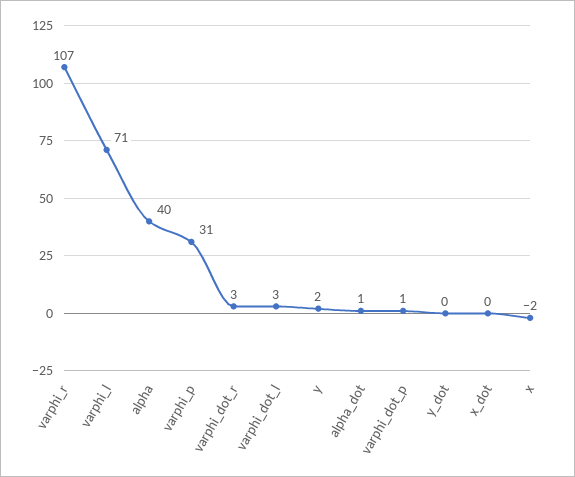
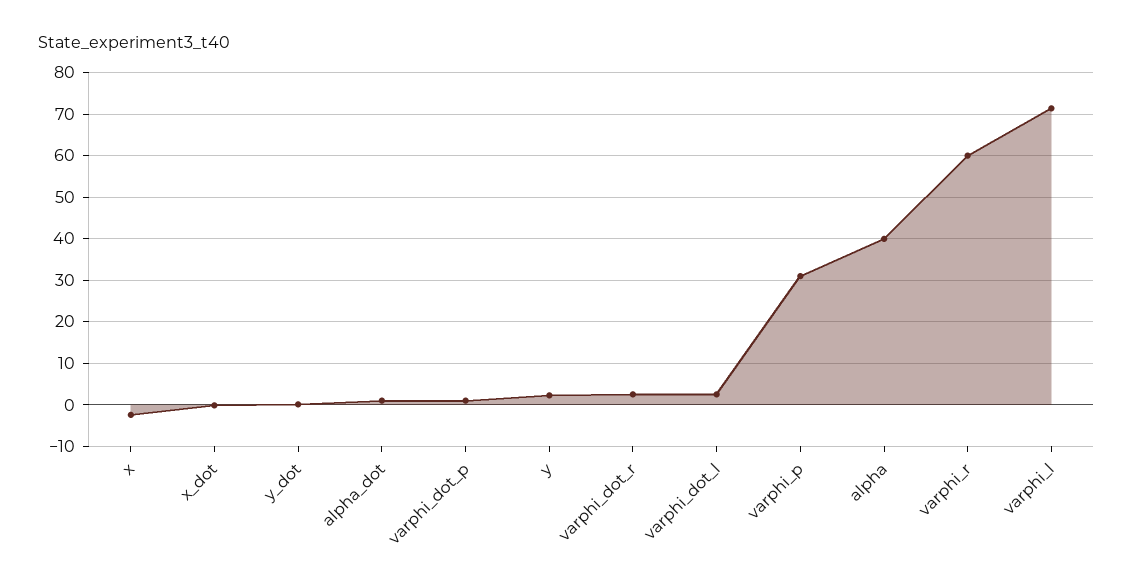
varphi_r: 107 -> 60

